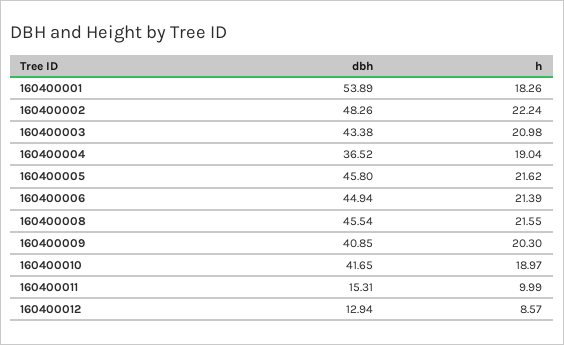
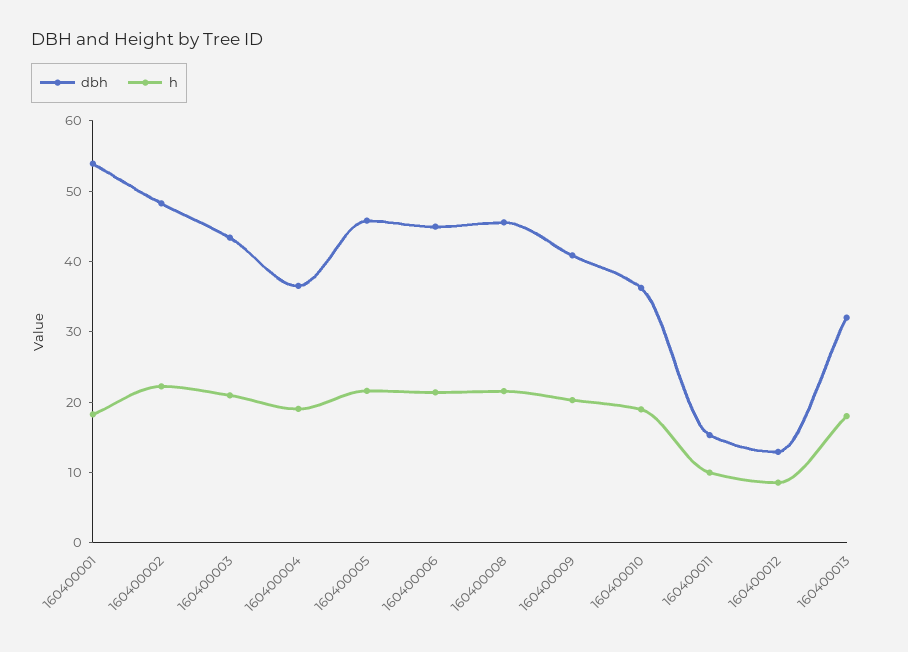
dbh, 160400010: 41.65 -> 36
dbh, 160400013: none -> 32
h, 160400013: none -> 18

